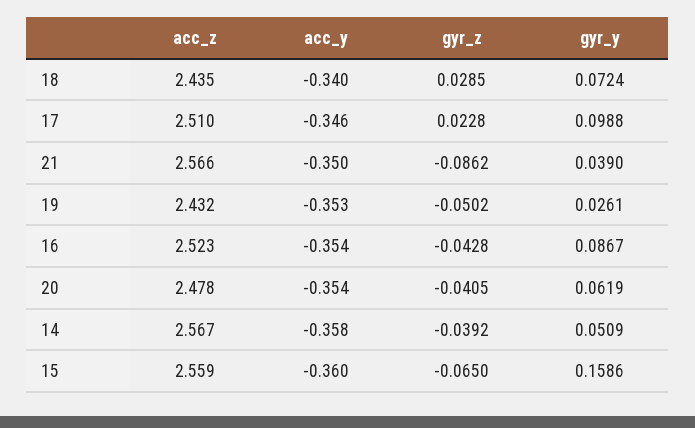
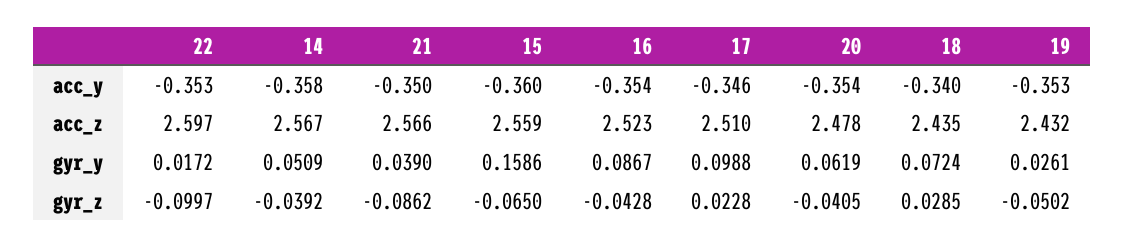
acc_y, 22: none -> -0.353
acc_z, 22: none -> 2.597
gyr_y, 22: none -> 0.0172
gyr_z, 22: none -> -0.0997

